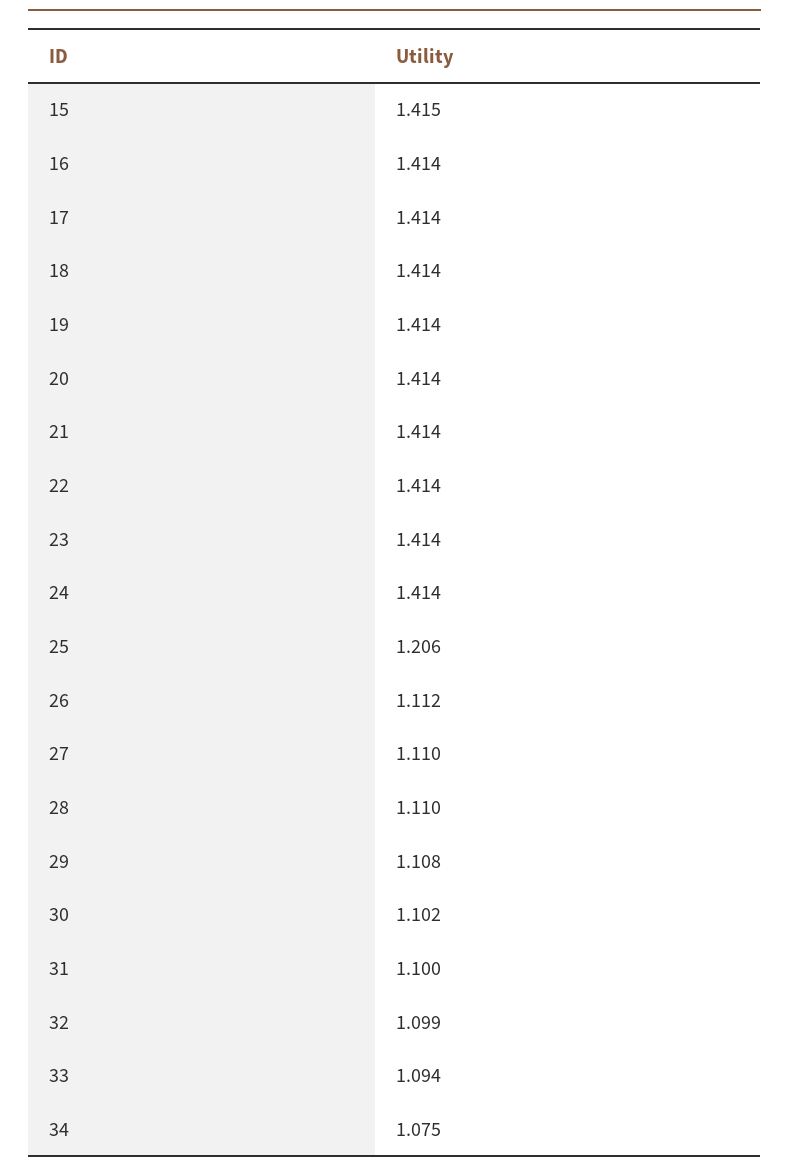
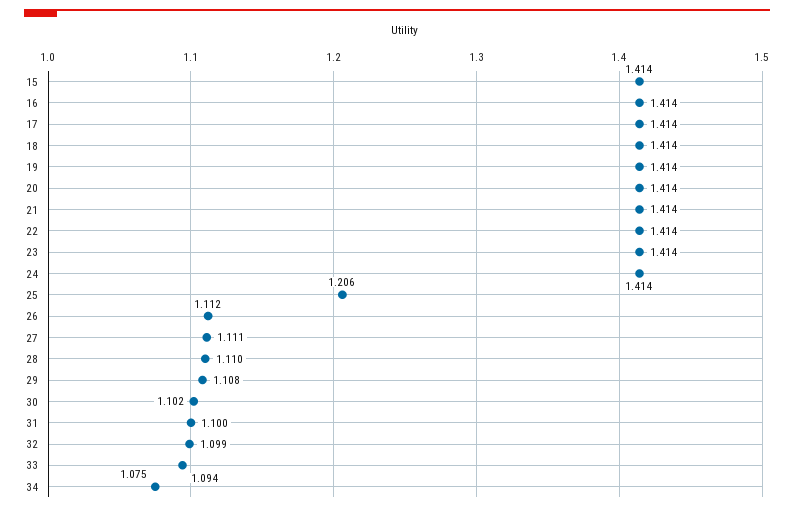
15: 1.415 -> 1.414
27: 1.11 -> 1.111

